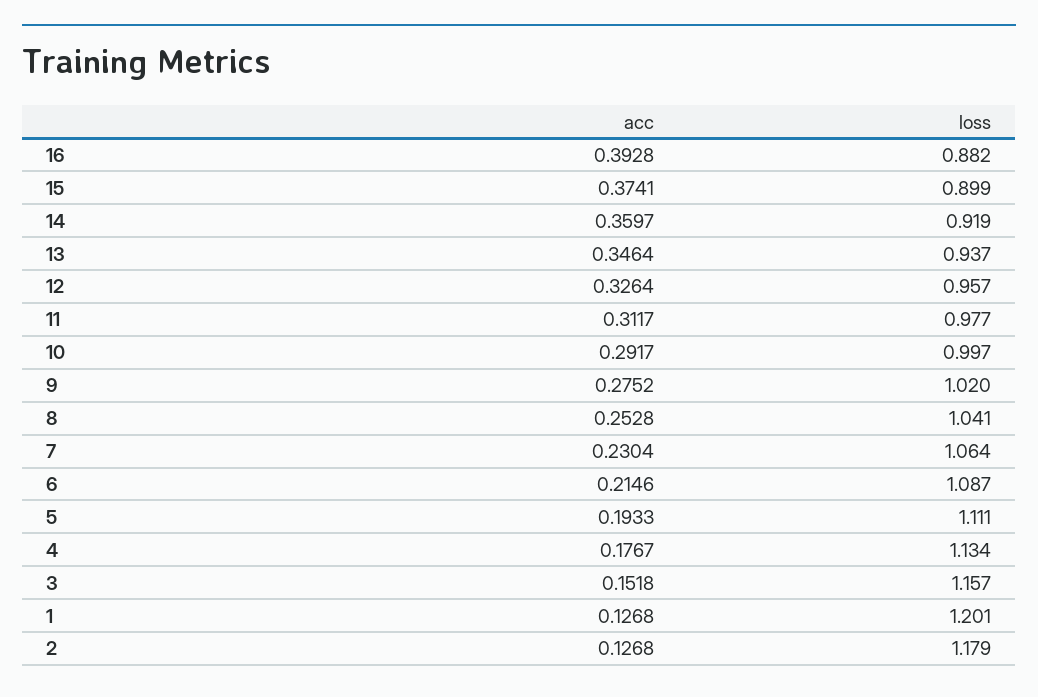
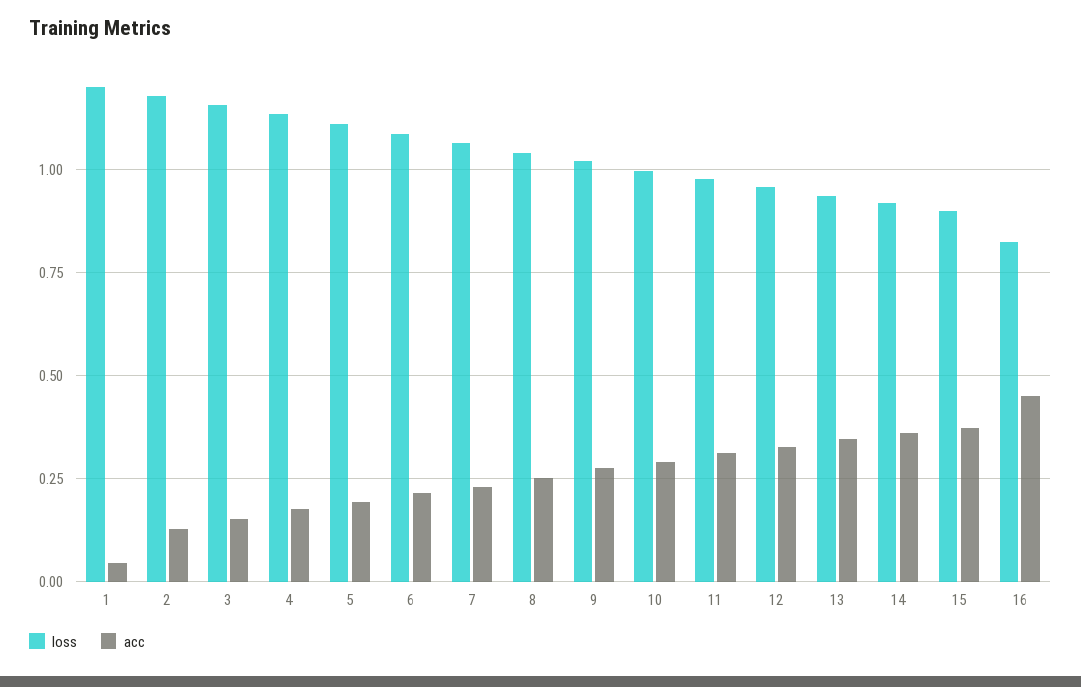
acc, 16: 0.3928 -> 0.45
loss, 16: 0.882 -> 0.825
acc, 1: 0.1268 -> 0.05

